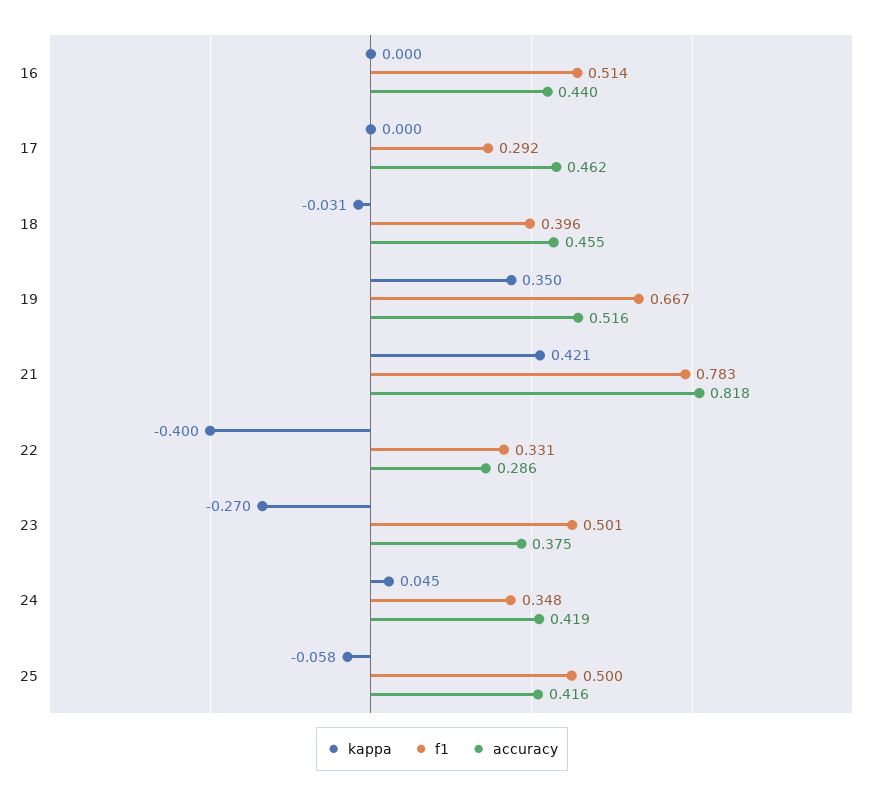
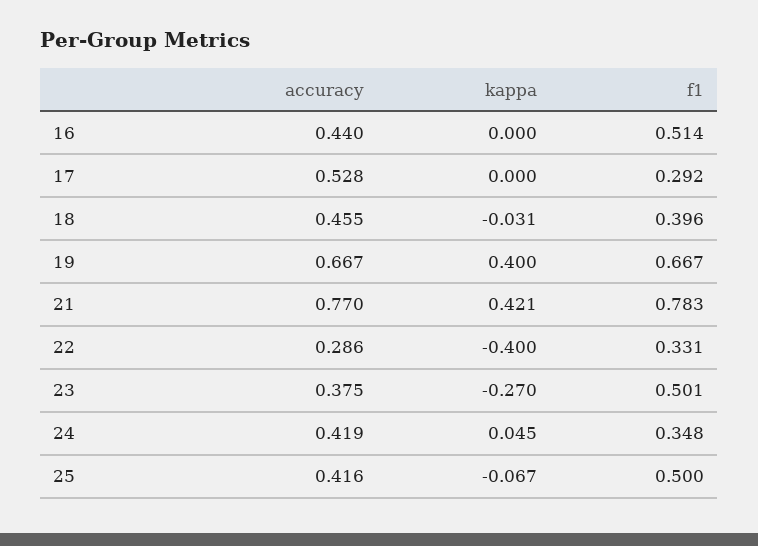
accuracy, 17: 0.462 -> 0.528
kappa, 19: 0.35 -> 0.4
accuracy, 19: 0.516 -> 0.667
accuracy, 21: 0.818 -> 0.77
kappa, 25: -0.058 -> -0.067

